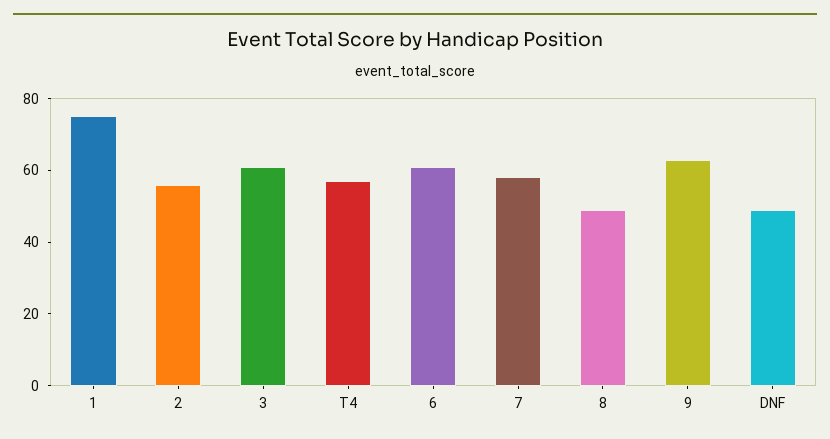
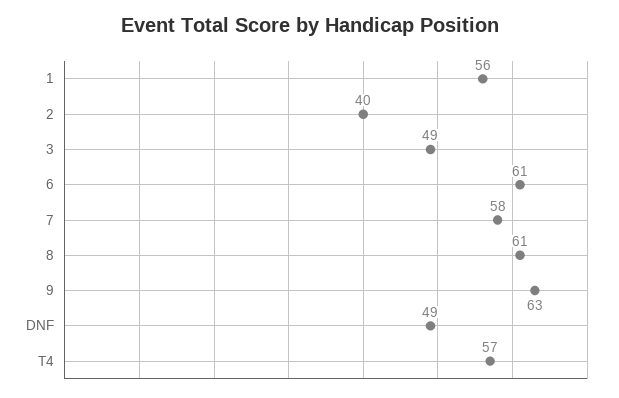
1: 75 -> 56
2: 55 -> 40
3: 60 -> 49
8: 50 -> 61

